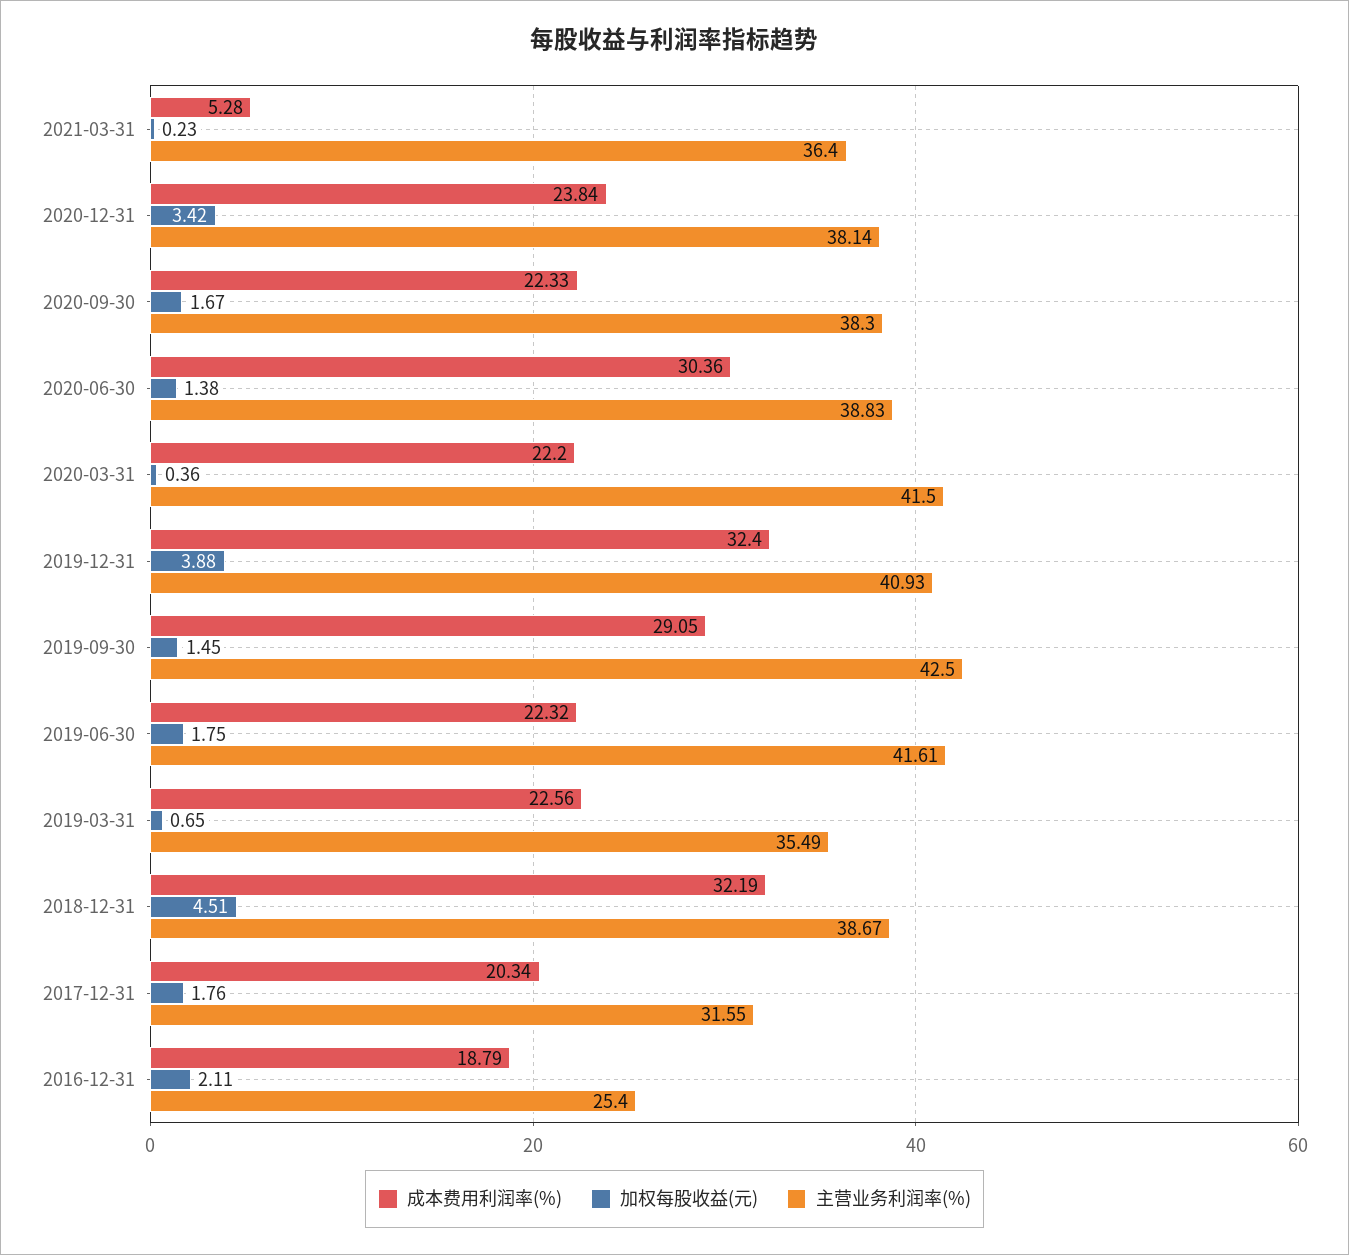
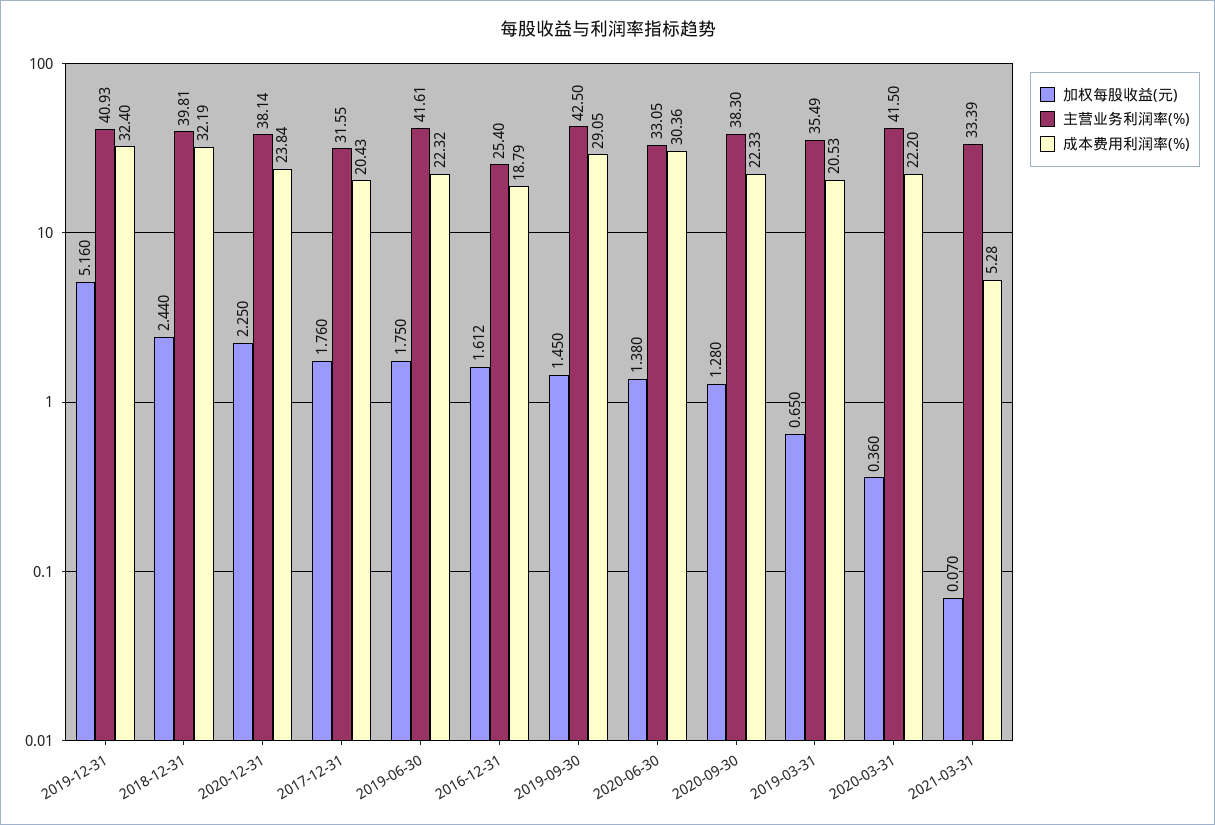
加权每股收益(元), 2021-03-31: 0.23 -> 0.07
主营业务利润率(%), 2021-03-31: 36.4 -> 33.39
加权每股收益(元), 2020-12-31: 3.42 -> 2.25
加权每股收益(元), 2020-09-30: 1.67 -> 1.28
主营业务利润率(%), 2020-06-30: 38.83 -> 33.05
加权每股收益(元), 2019-12-31: 3.88 -> 5.16
成本费用利润率(%), 2019-03-31: 22.56 -> 20.53
加权每股收益(元), 2018-12-31: 4.51 -> 2.44
主营业务利润率(%), 2018-12-31: 38.67 -> 39.81
成本费用利润率(%), 2017-12-31: 20.34 -> 20.43
加权每股收益(元), 2016-12-31: 2.11 -> 1.612

